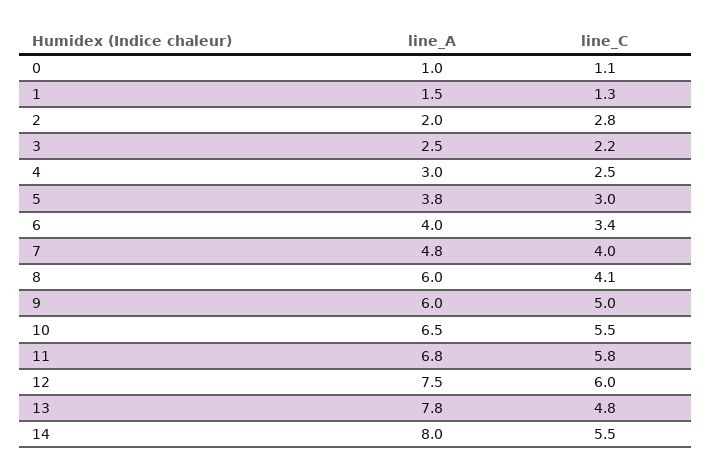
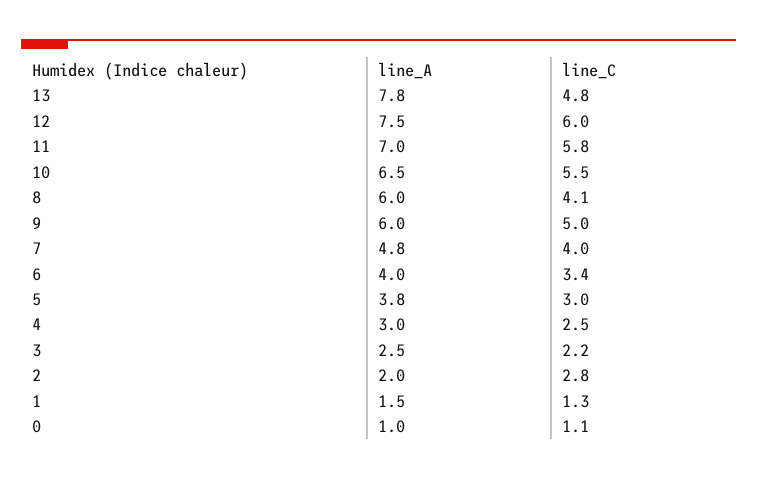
line_A, 11: 6.8 -> 7
line_A, 14: 8 -> none
line_C, 14: 5.5 -> none

